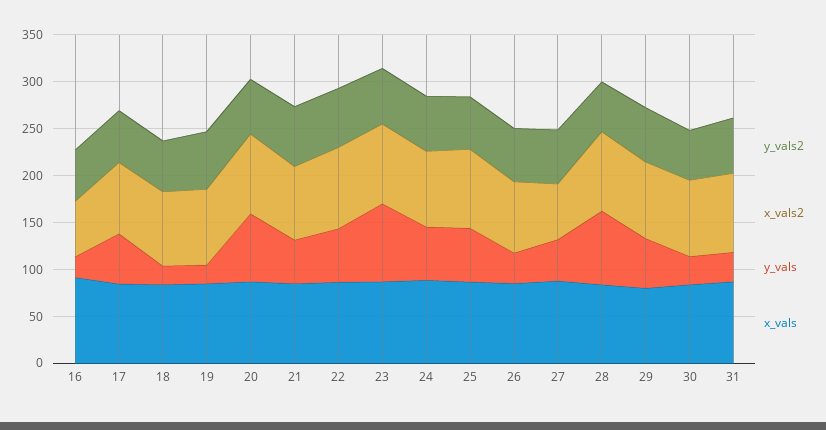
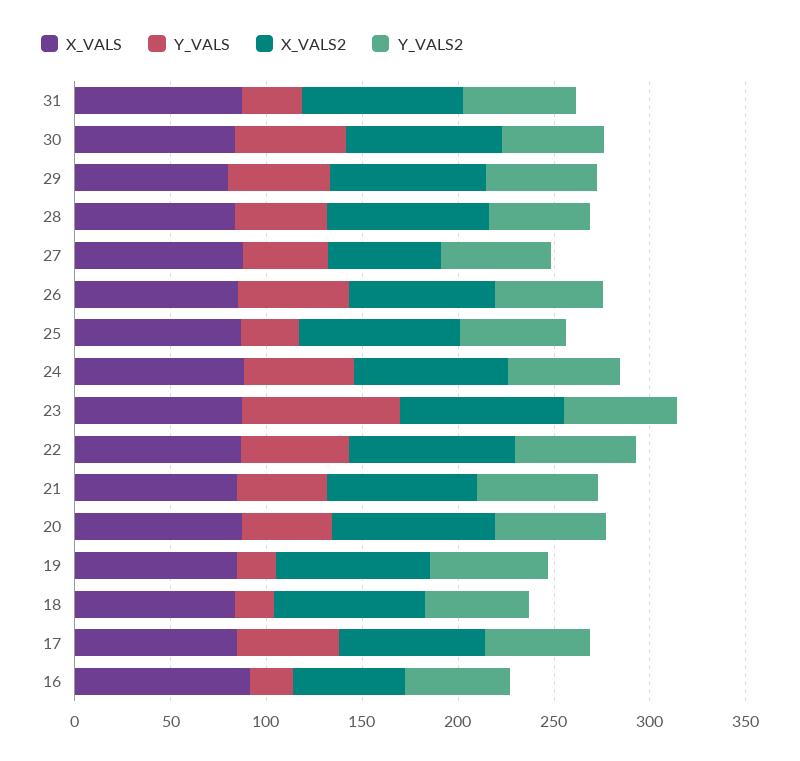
y_vals, 20: 70 -> 50
y_vals, 25: 60 -> 30
y_vals, 26: 30 -> 60
y_vals, 28: 80 -> 50
y_vals, 30: 30 -> 60

